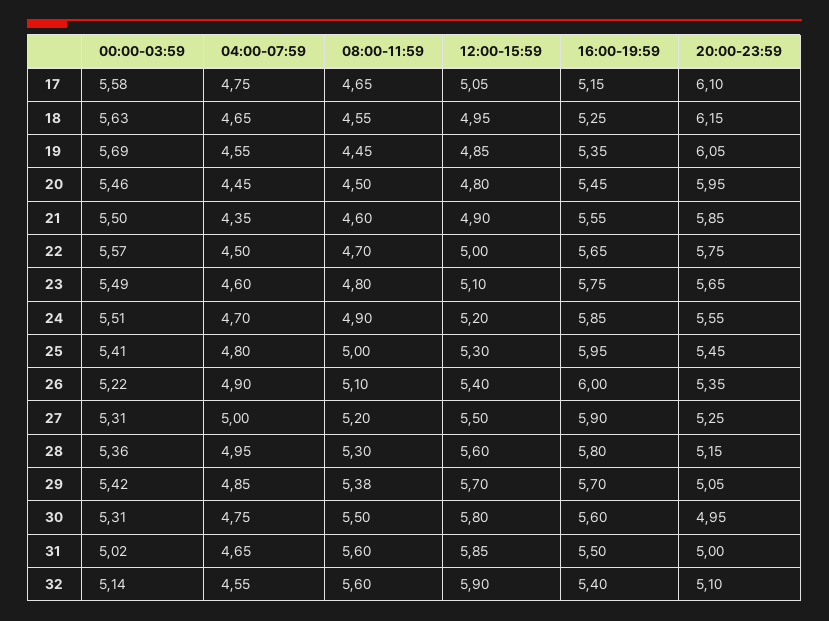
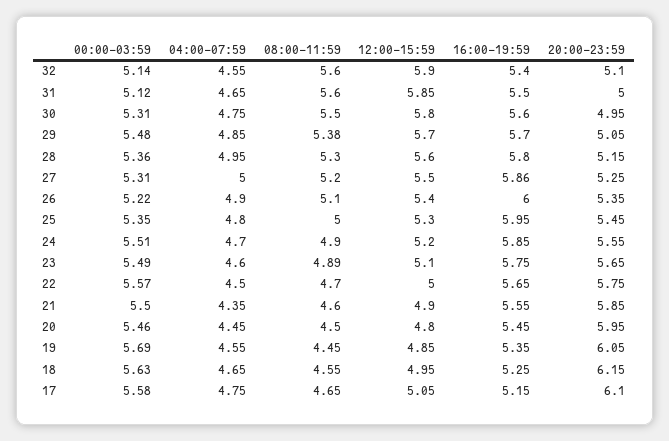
08:00-11:59, 23: 4.8 -> 4.89
00:00-03:59, 25: 5.41 -> 5.35
16:00-19:59, 27: 5.9 -> 5.86
00:00-03:59, 29: 5.42 -> 5.48
00:00-03:59, 31: 5.02 -> 5.12

